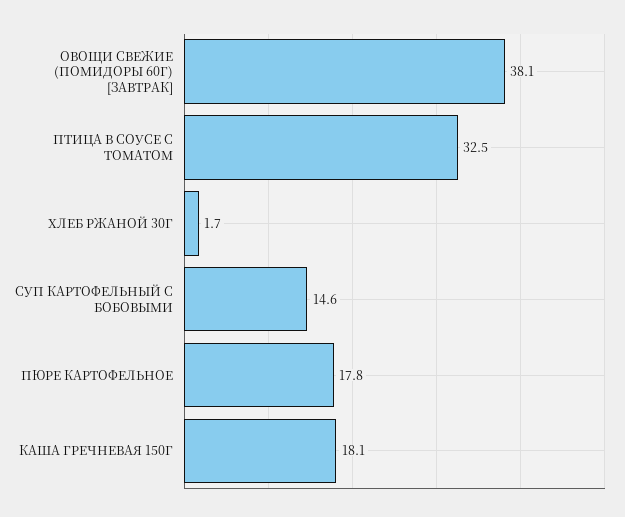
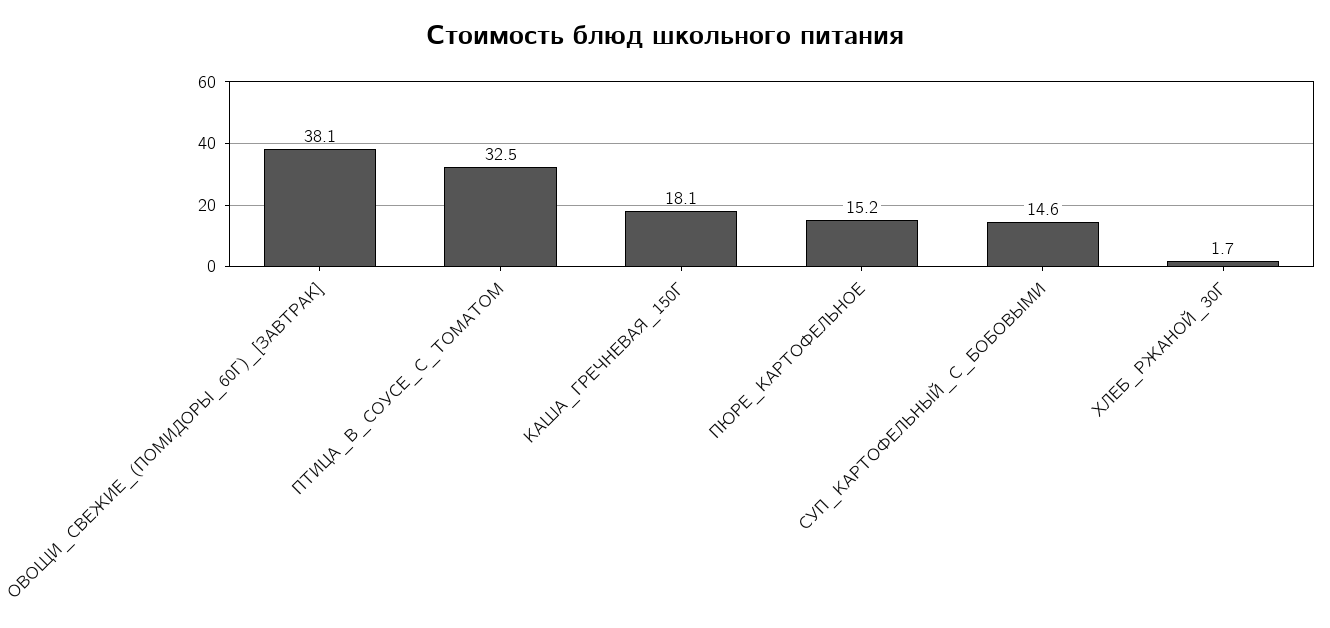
ПЮРЕ КАРТОФЕЛЬНОЕ: 17.8 -> 15.2

